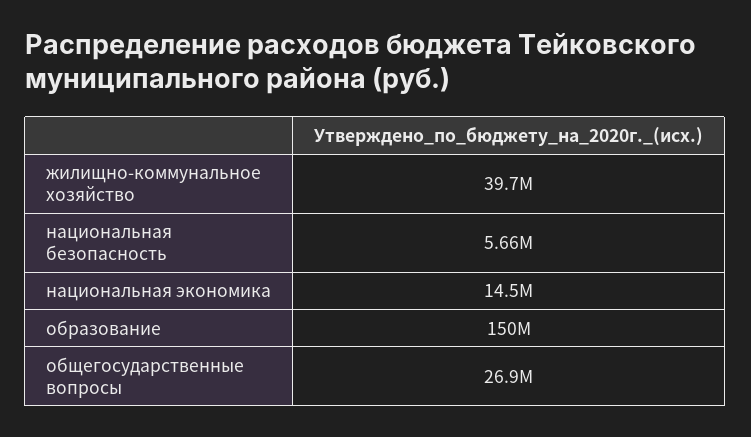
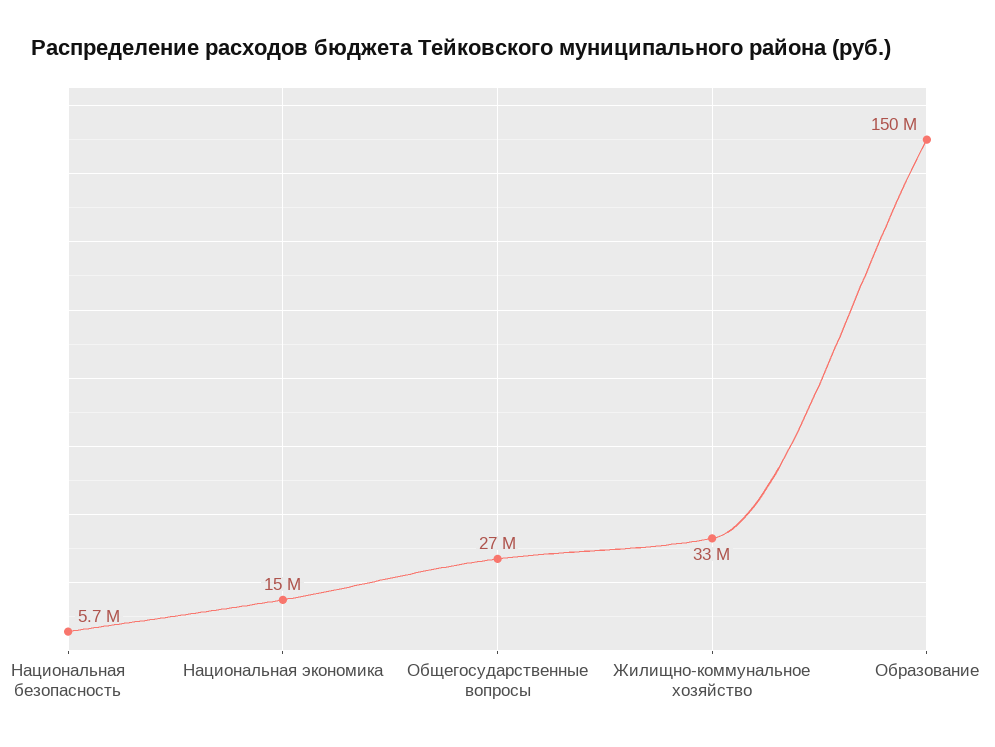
жилищно-коммунальное хозяйство: 39700000 -> 33000000

